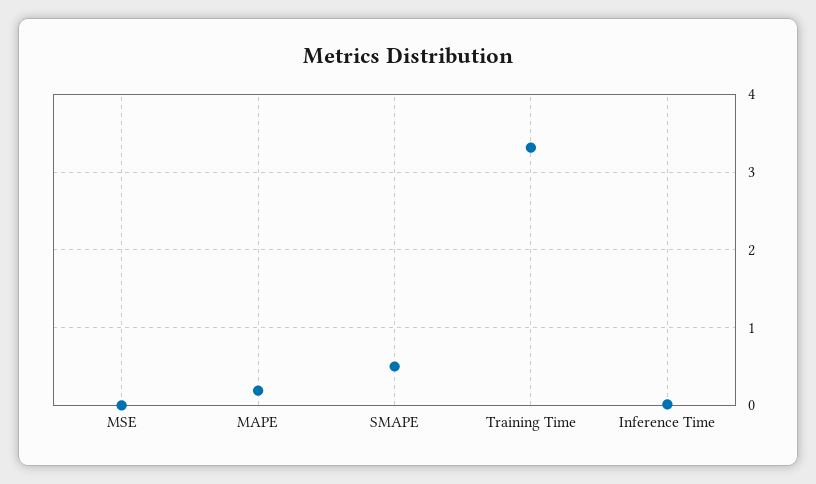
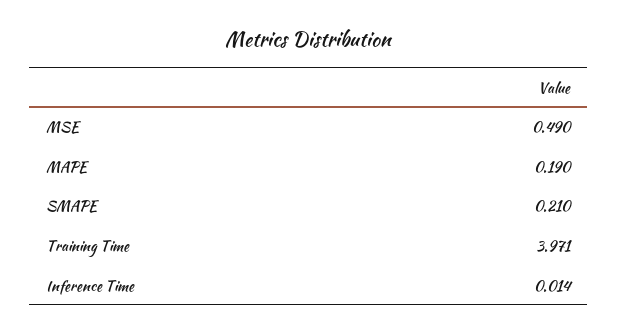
MSE: 0 -> 0.49
SMAPE: 0.5 -> 0.21
Training Time: 3.3 -> 3.971

